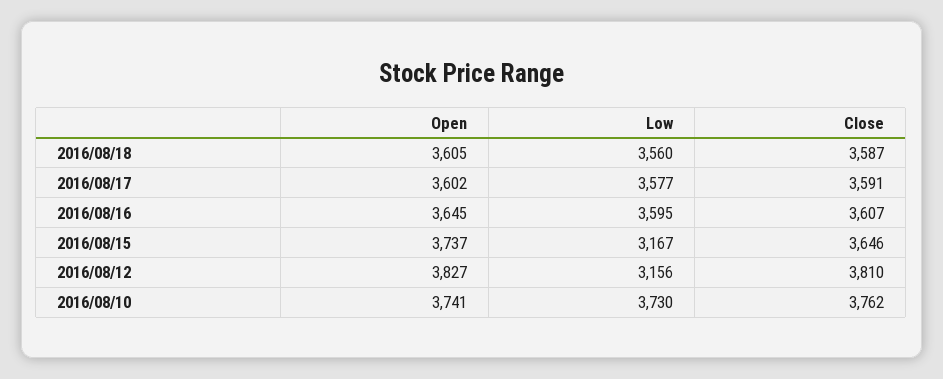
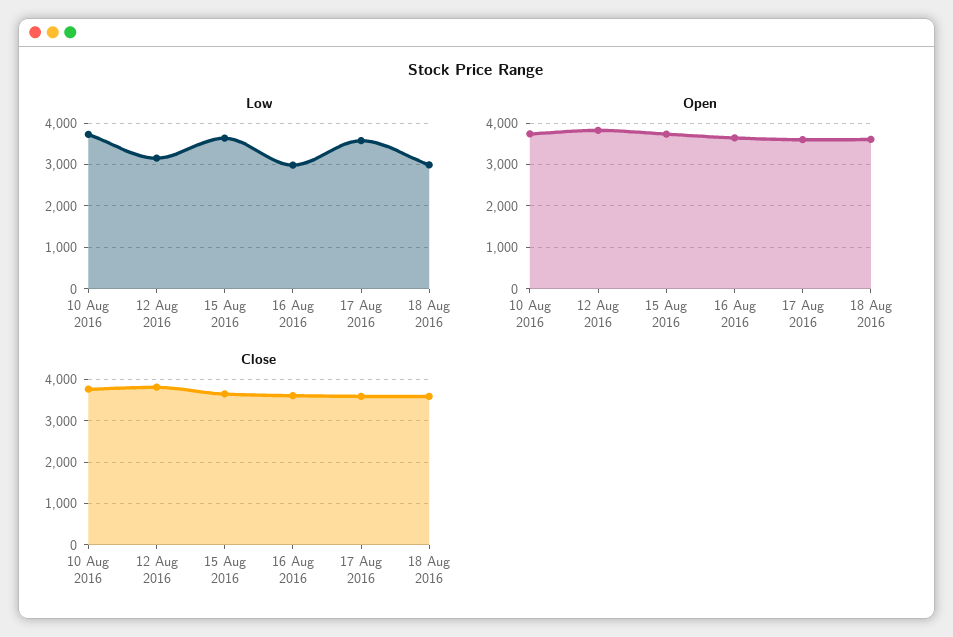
Low, 2016/08/18: 3560 -> 3000
Low, 2016/08/16: 3595 -> 3000
Low, 2016/08/15: 3167 -> 3600

